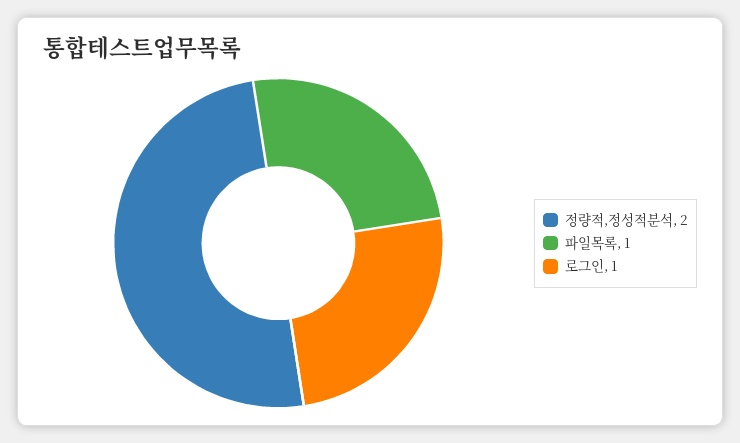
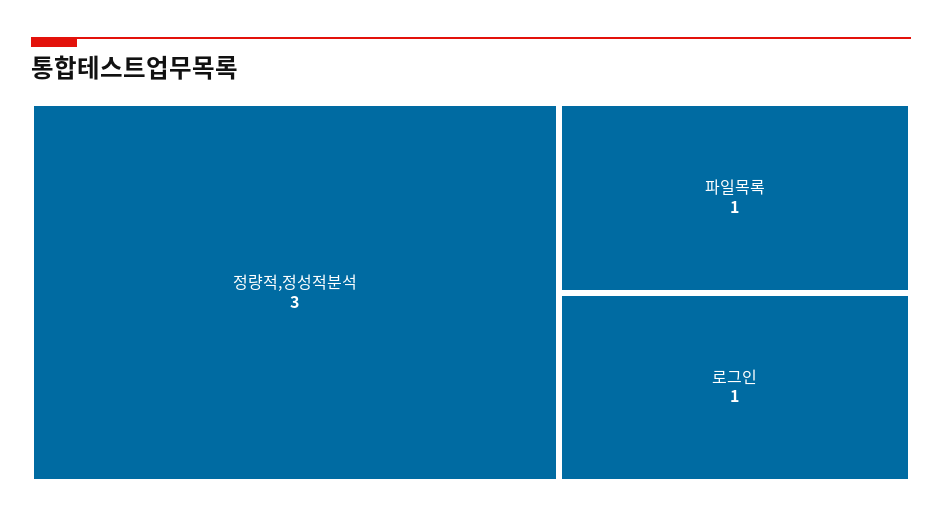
정량적,정성적분석: 2 -> 3

